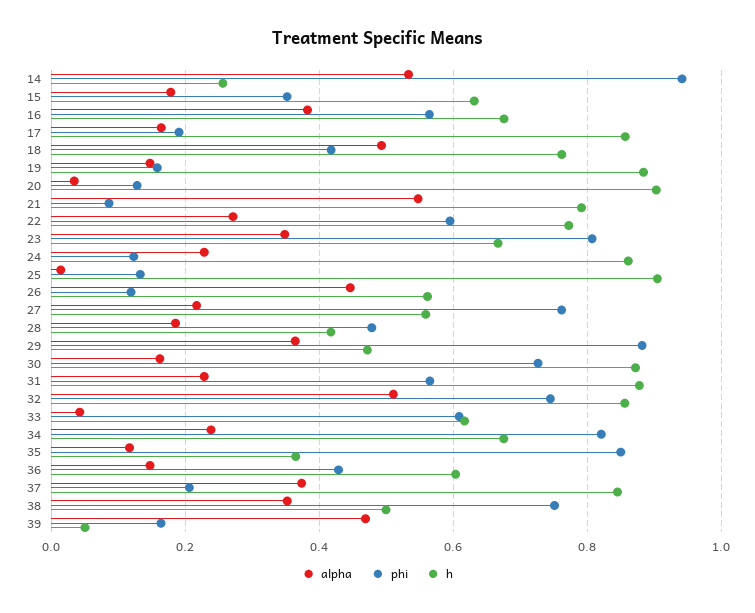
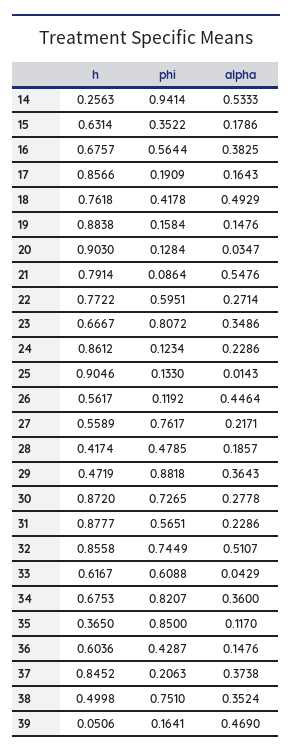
alpha, 30: 0.16 -> 0.2778
alpha, 34: 0.24 -> 0.36

